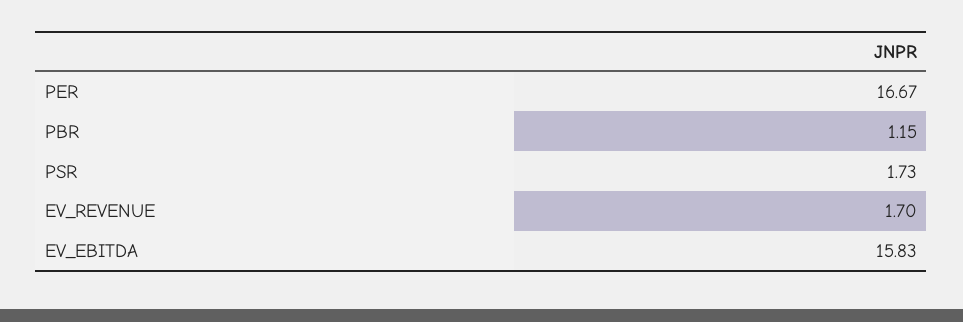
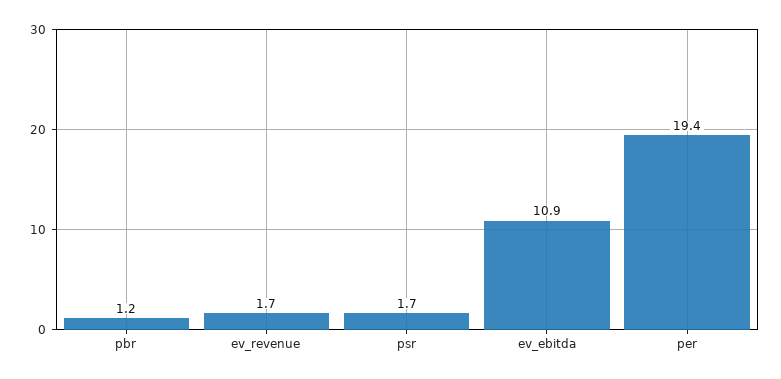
PER: 16.67 -> 19.4
EV_EBITDA: 15.83 -> 10.9

